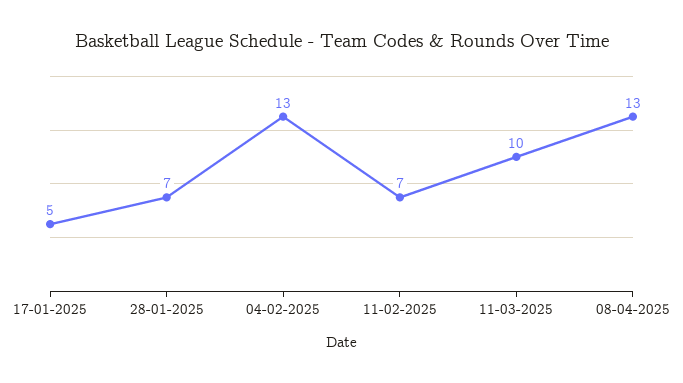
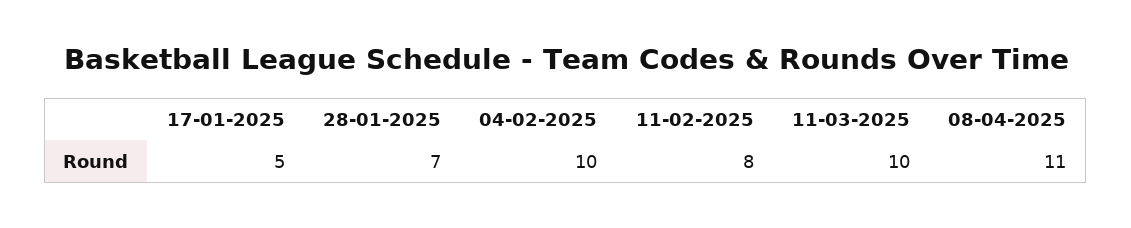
04-02-2025: 13 -> 10
11-02-2025: 7 -> 8
08-04-2025: 13 -> 11

